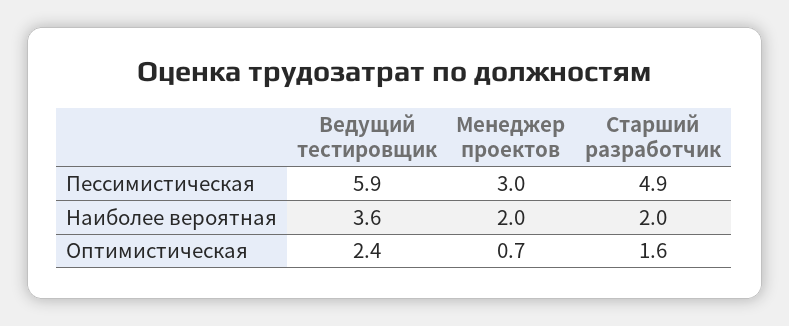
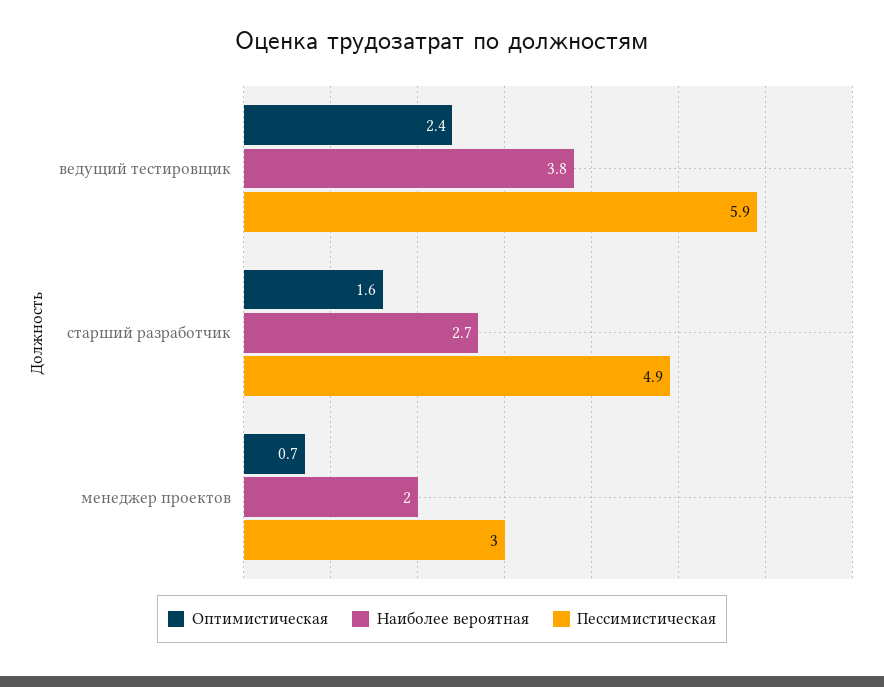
Наиболее вероятная, Ведущий тестировщик: 3.6 -> 3.8
Наиболее вероятная, Старший разработчик: 2 -> 2.7

